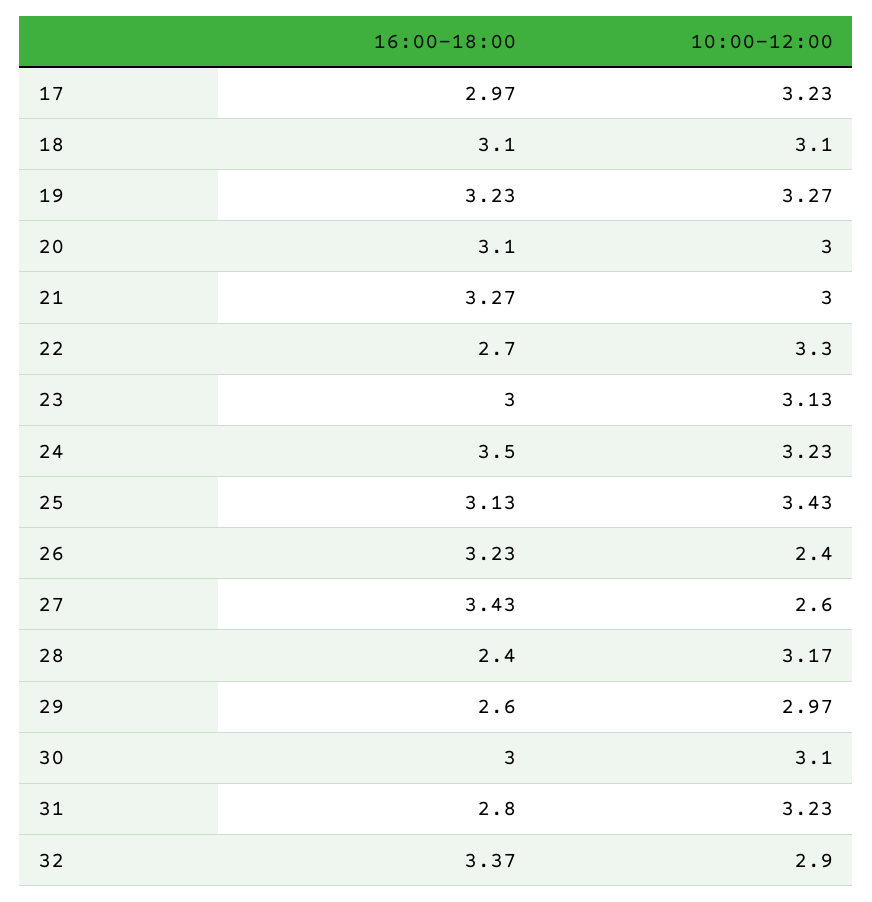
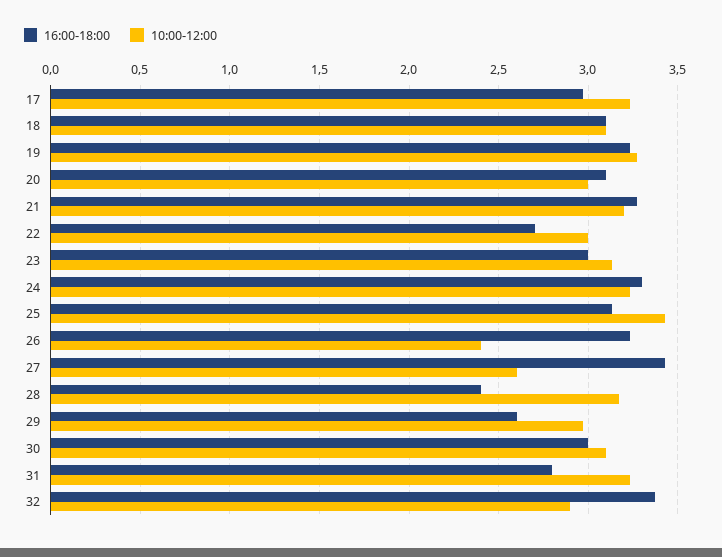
10:00-12:00, 21: 3 -> 3.2
10:00-12:00, 22: 3.3 -> 3
16:00-18:00, 24: 3.5 -> 3.3

